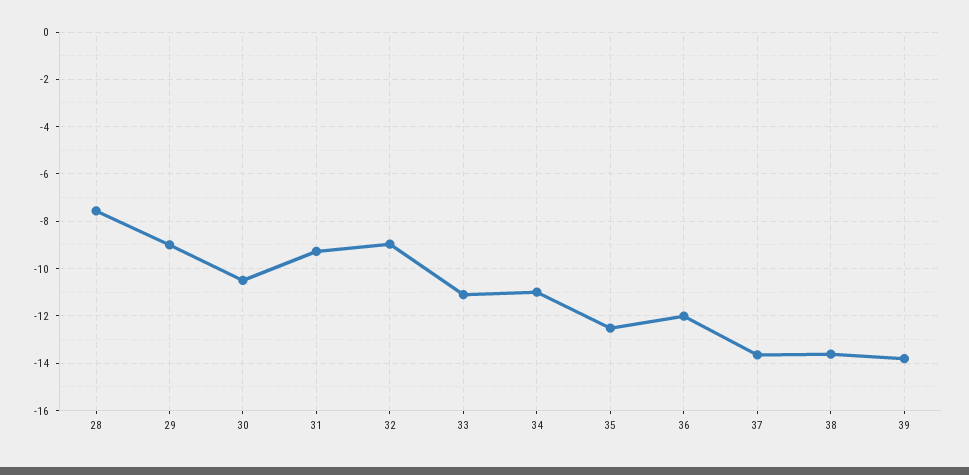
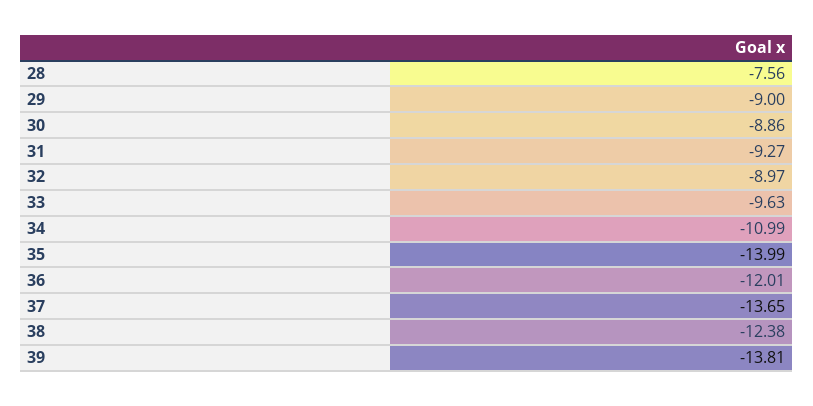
30: -10.5 -> -8.86
33: -11 -> -9.63
35: -12.5 -> -13.99
38: -13.5 -> -12.38

